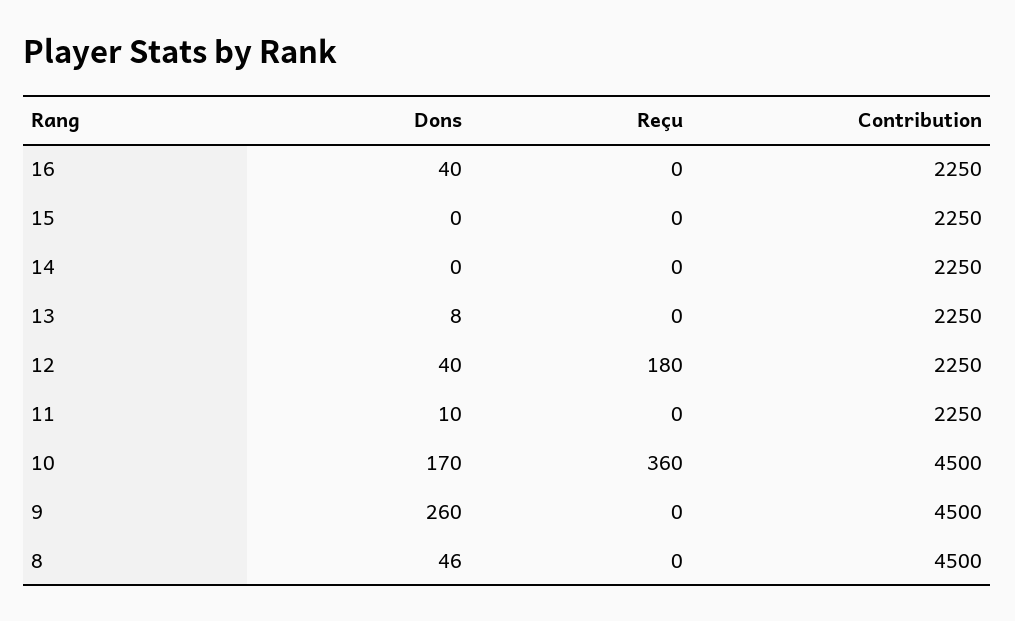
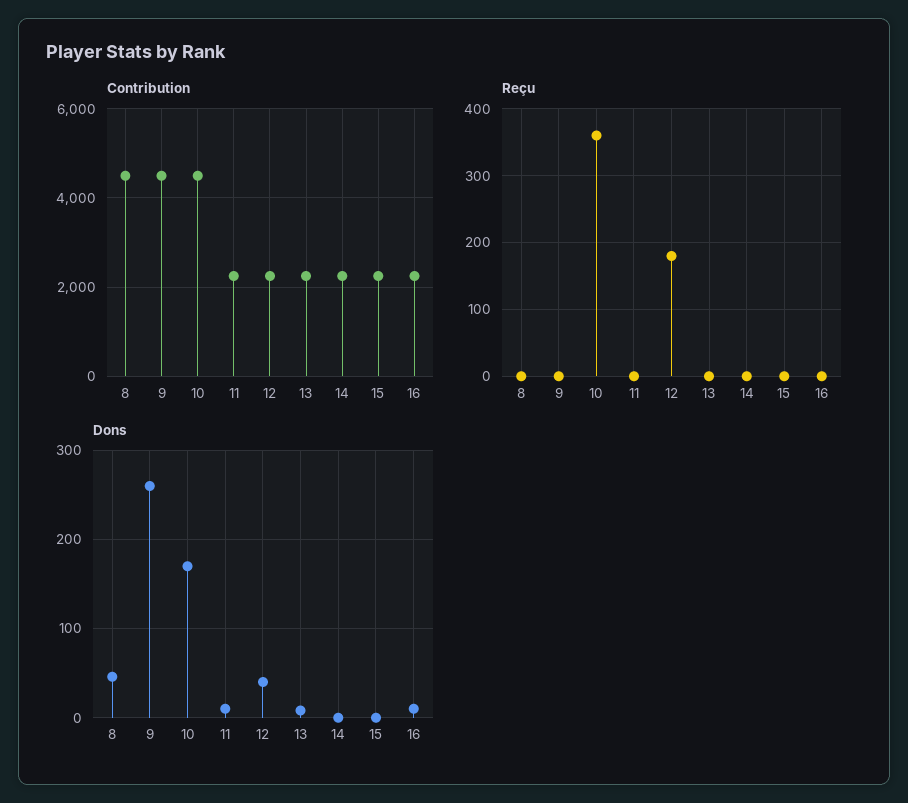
Dons, 16: 40 -> 10

